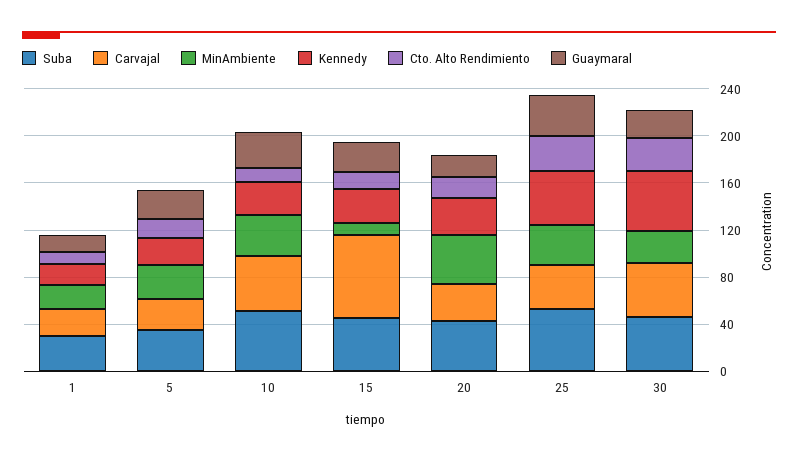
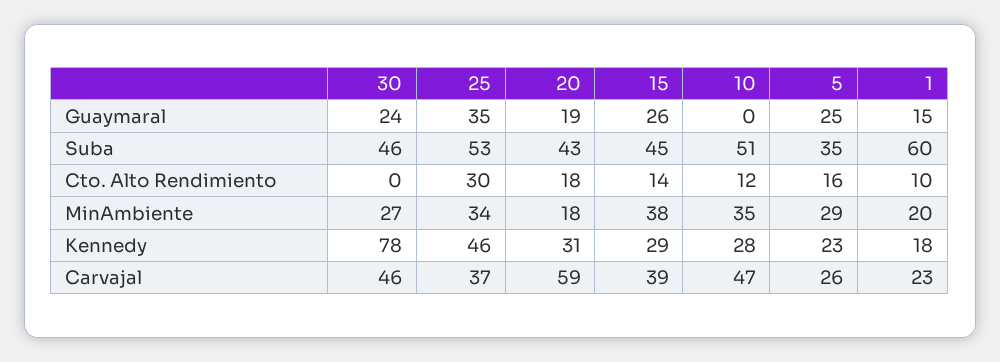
Suba, 1: 30 -> 60
Guaymaral, 10: 30 -> 0
Carvajal, 15: 70 -> 39
MinAmbiente, 15: 10 -> 38
Carvajal, 20: 30 -> 59
MinAmbiente, 20: 40 -> 18
Kennedy, 30: 50 -> 78
Cto. Alto Rendimiento, 30: 30 -> 0

